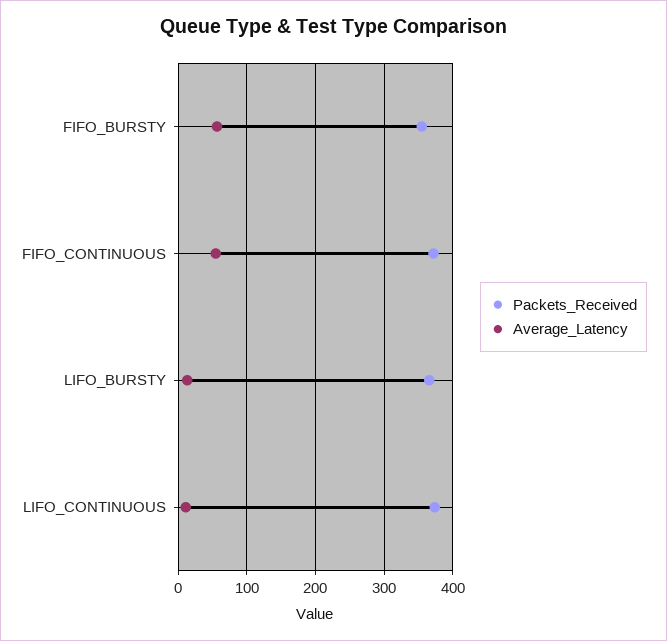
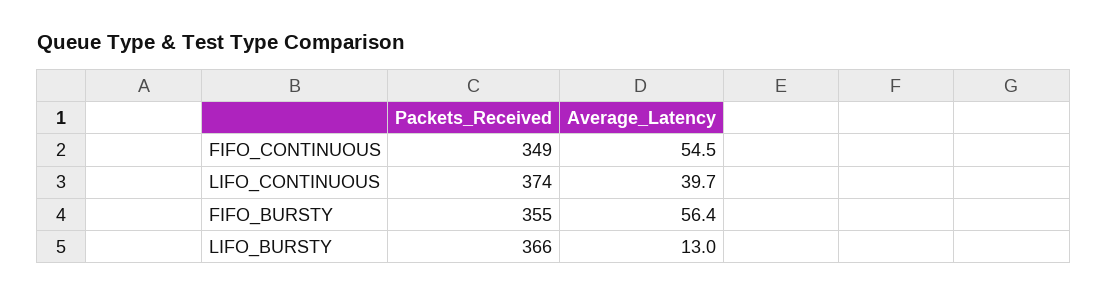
Packets_Received, FIFO_CONTINUOUS: 370 -> 349
Average_Latency, LIFO_CONTINUOUS: 10 -> 39.7

